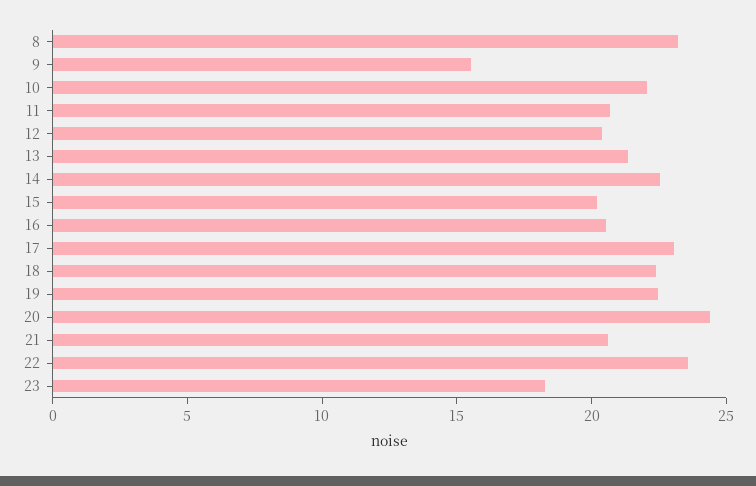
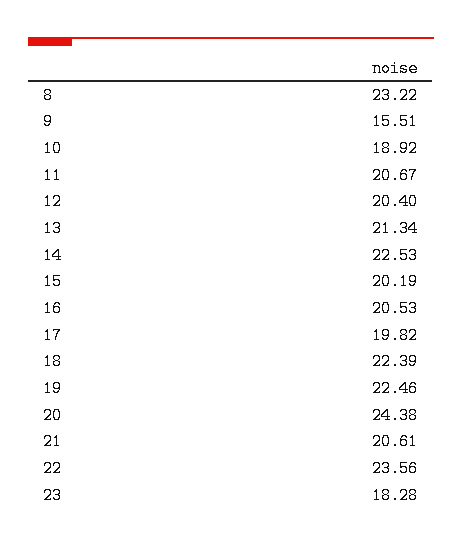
10: 22 -> 18.92
17: 23 -> 19.82

